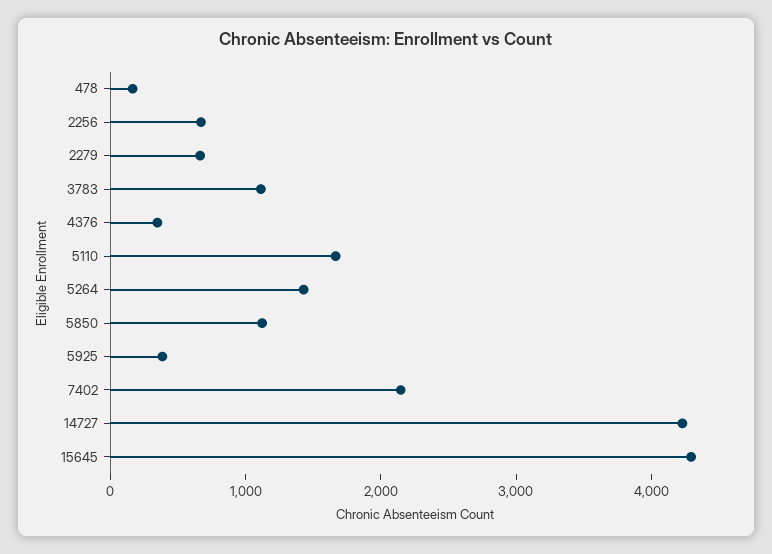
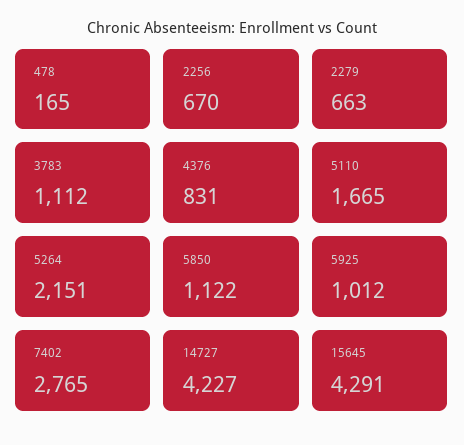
4376: 400 -> 831
5264: 1400 -> 2151
5925: 400 -> 1012
7402: 2200 -> 2765

